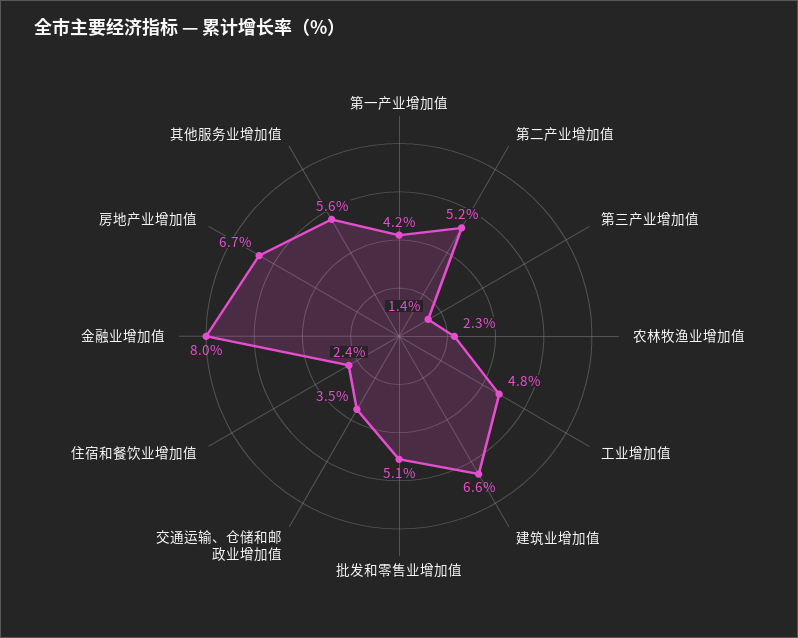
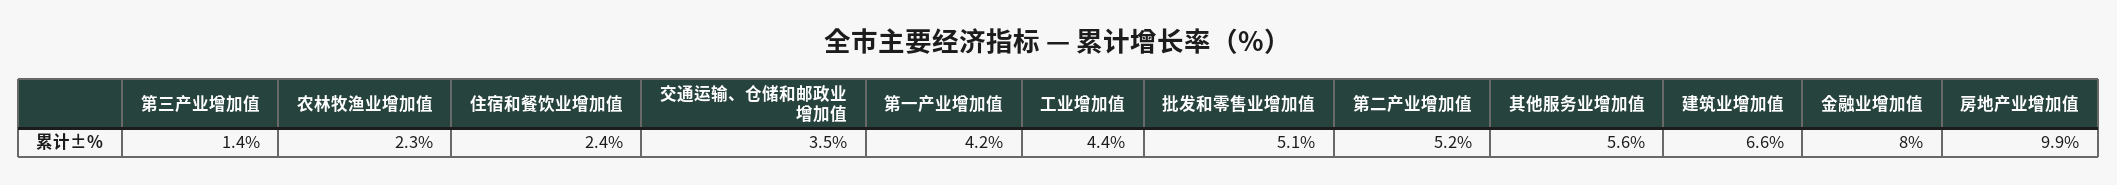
工业增加值: 4.8 -> 4.4
房地产业增加值: 6.7 -> 9.9

